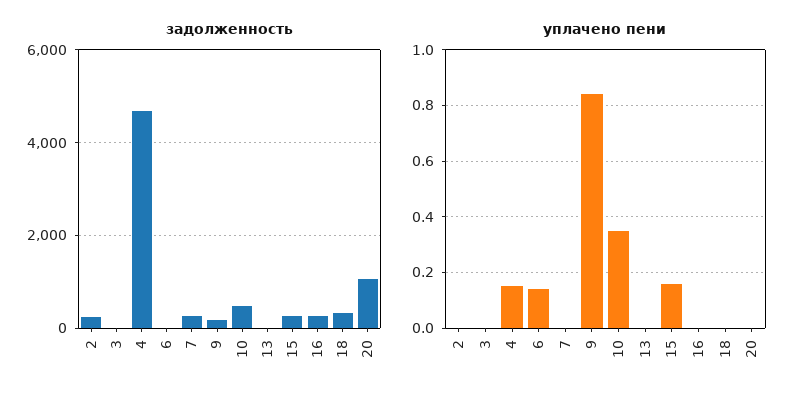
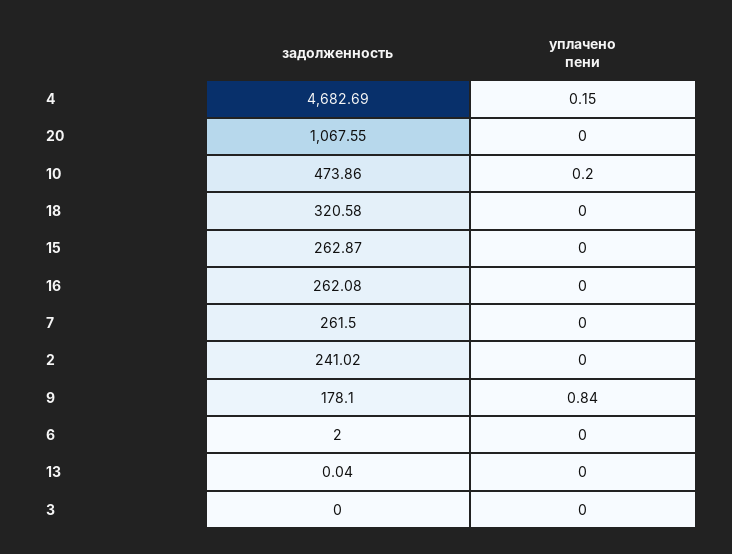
уплачено пени, 6: 0.15 -> 0
уплачено пени, 10: 0.35 -> 0.2
уплачено пени, 15: 0.15 -> 0

